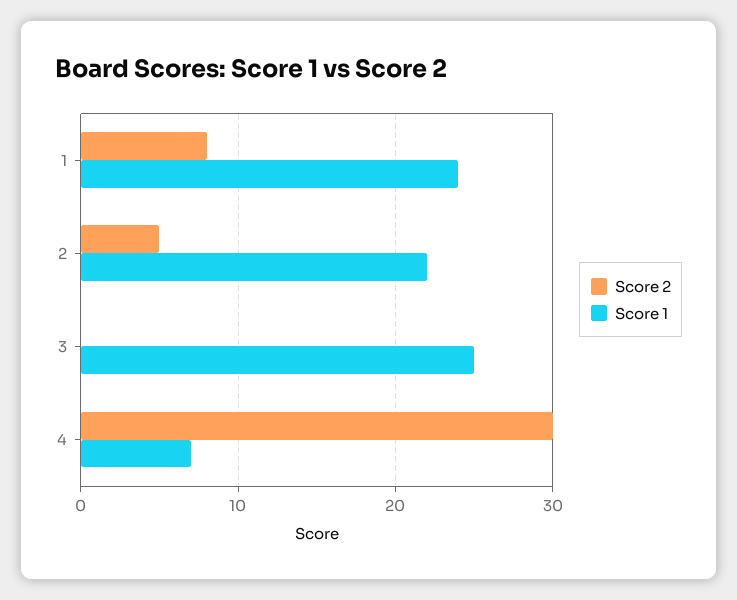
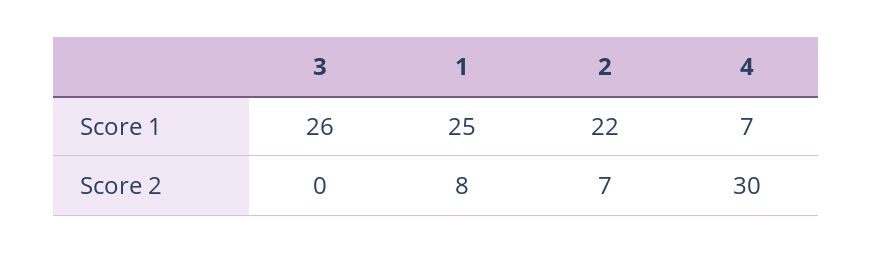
Score 1, 1: 24 -> 25
Score 2, 2: 5 -> 7
Score 1, 3: 25 -> 26

